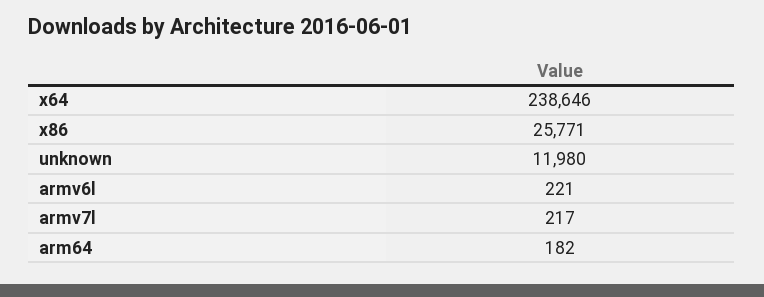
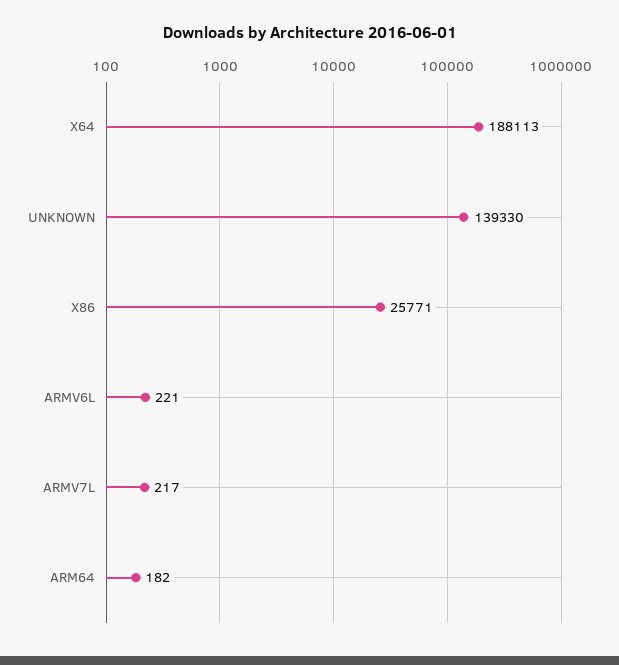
x64: 238646 -> 188113
unknown: 11980 -> 139330

